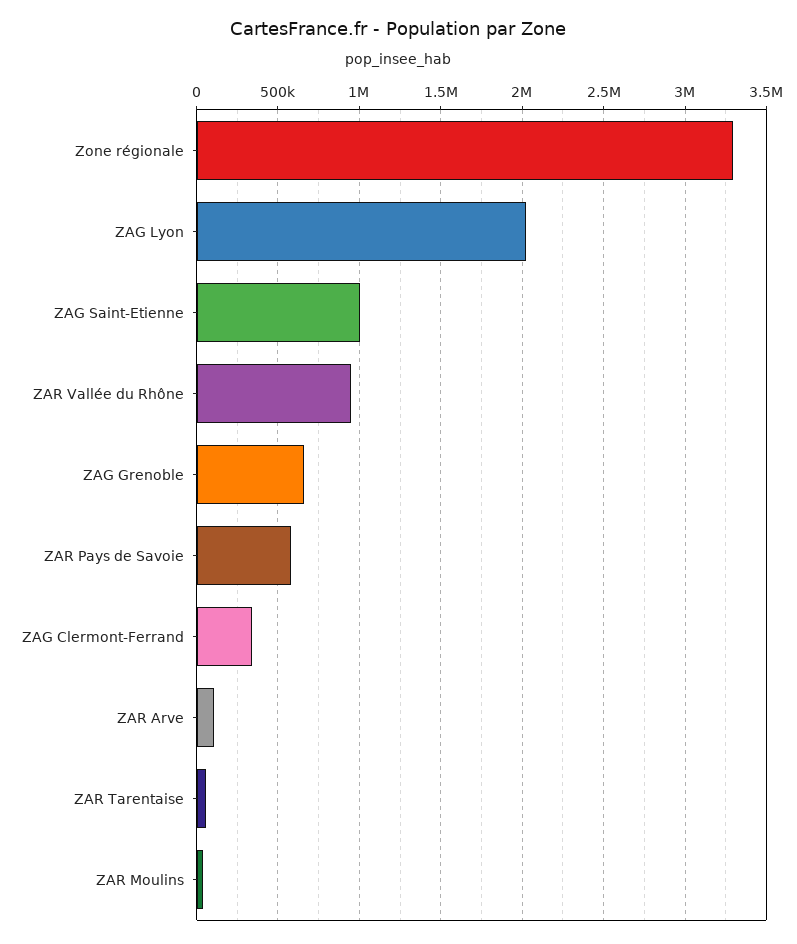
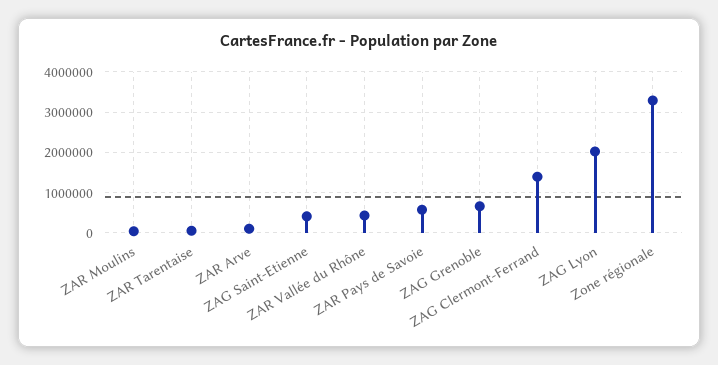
ZAG Saint-Etienne: 1000000 -> 400000
ZAR Vallée du Rhône: 950000 -> 400000
ZAG Clermont-Ferrand: 350000 -> 1400000

